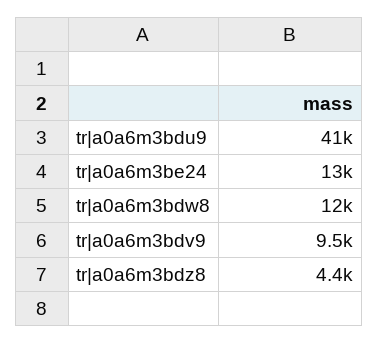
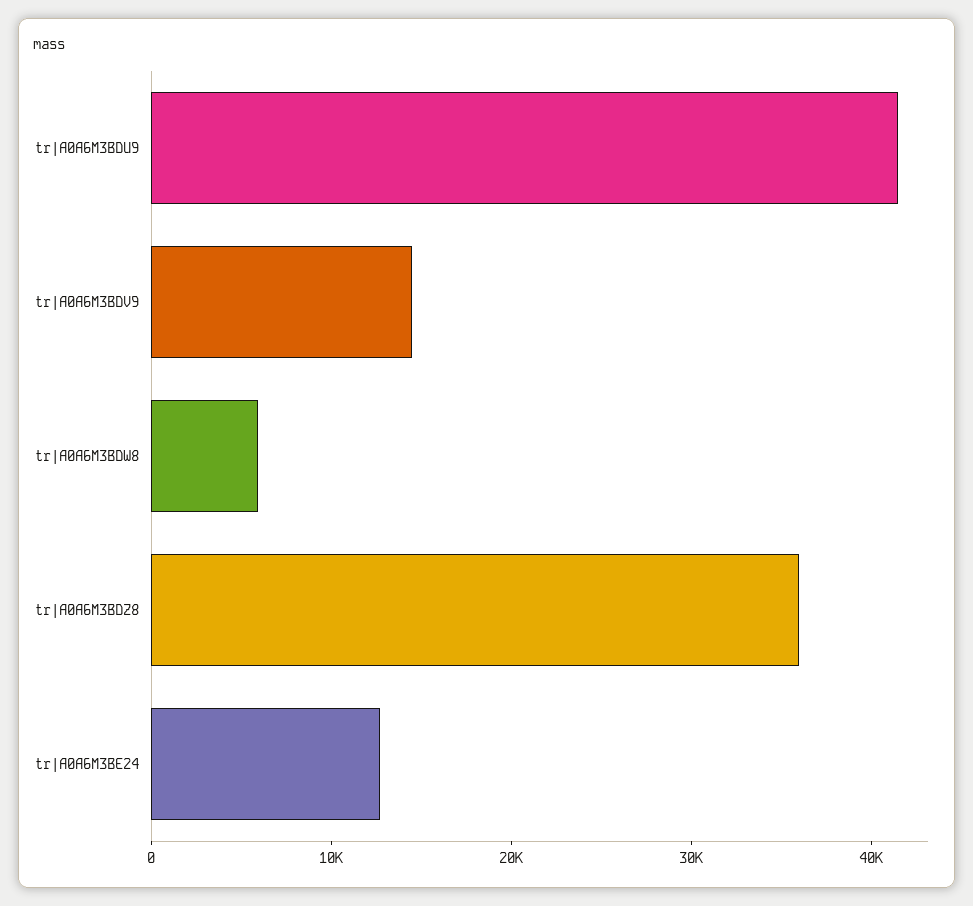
tr|a0a6m3bdw8: 12000 -> 6000
tr|a0a6m3bdv9: 9500 -> 14000
tr|a0a6m3bdz8: 4400 -> 36000

